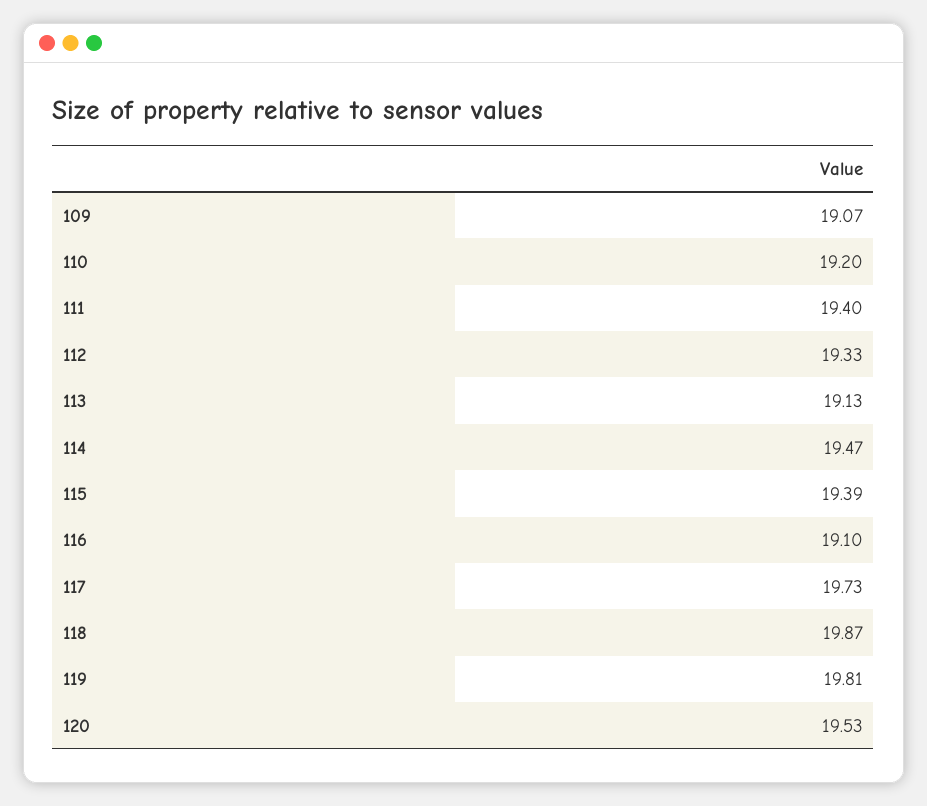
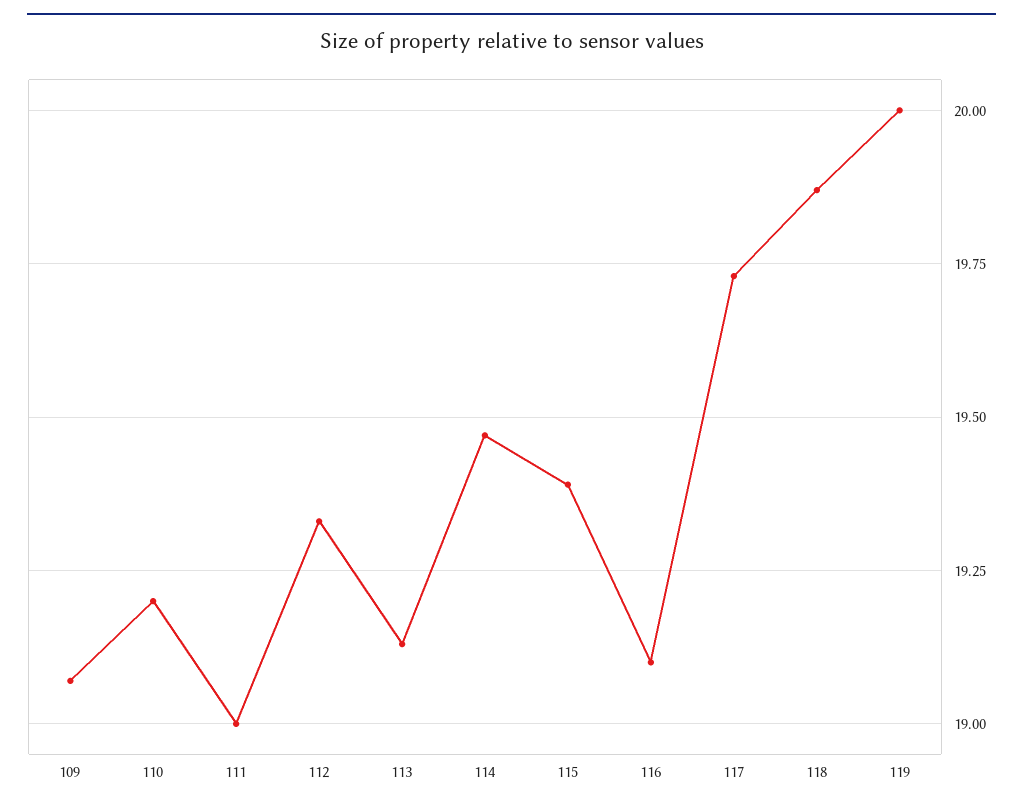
111: 19.4 -> 19
119: 19.81 -> 20
120: 19.53 -> none

